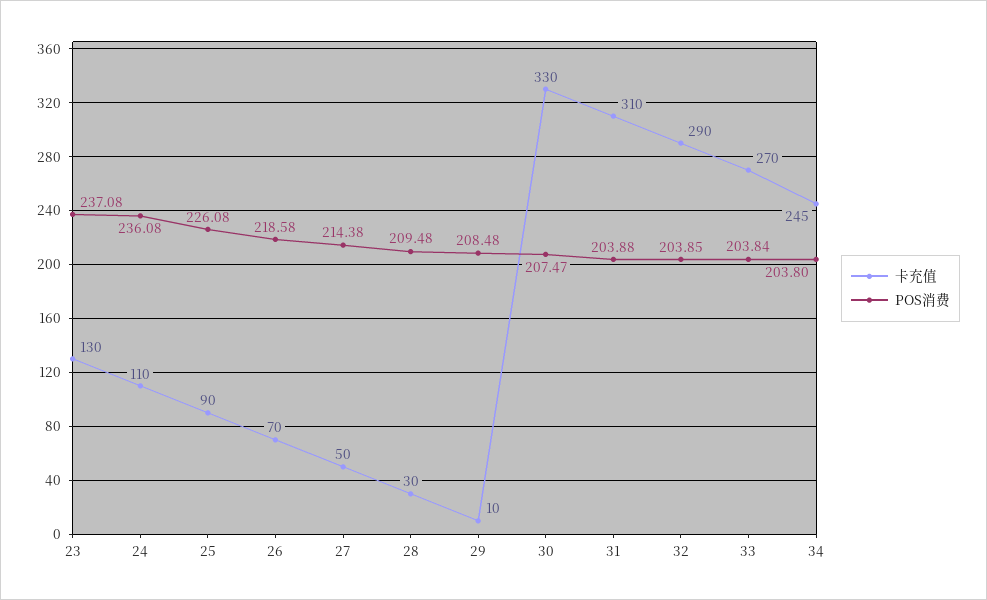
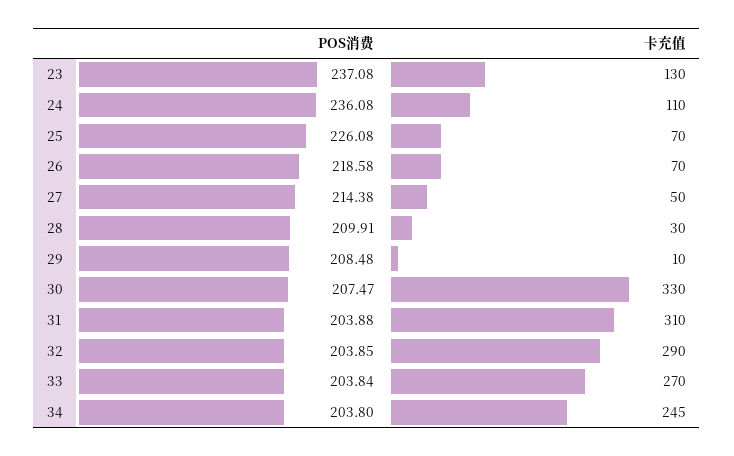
卡充值, 25: 90 -> 70
POS消费, 28: 209.48 -> 209.91

